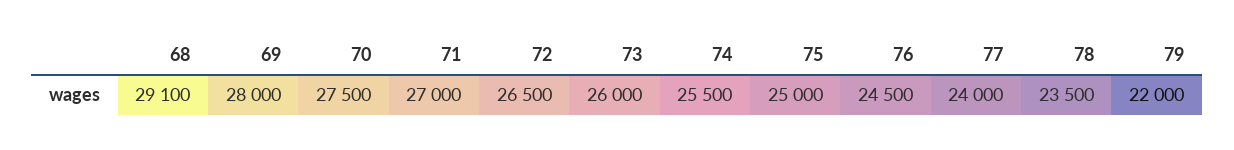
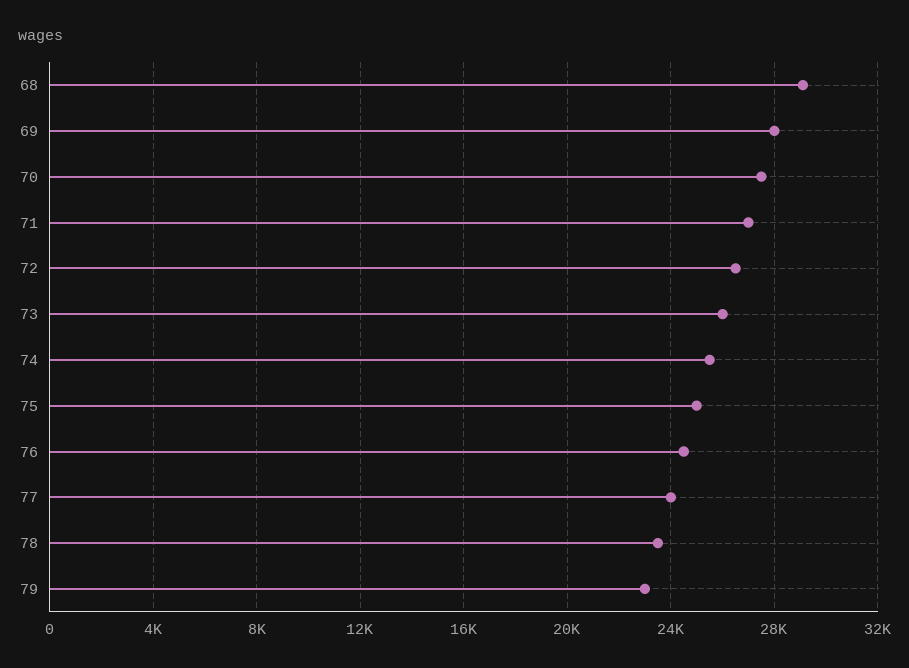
79: 22000 -> 23000

